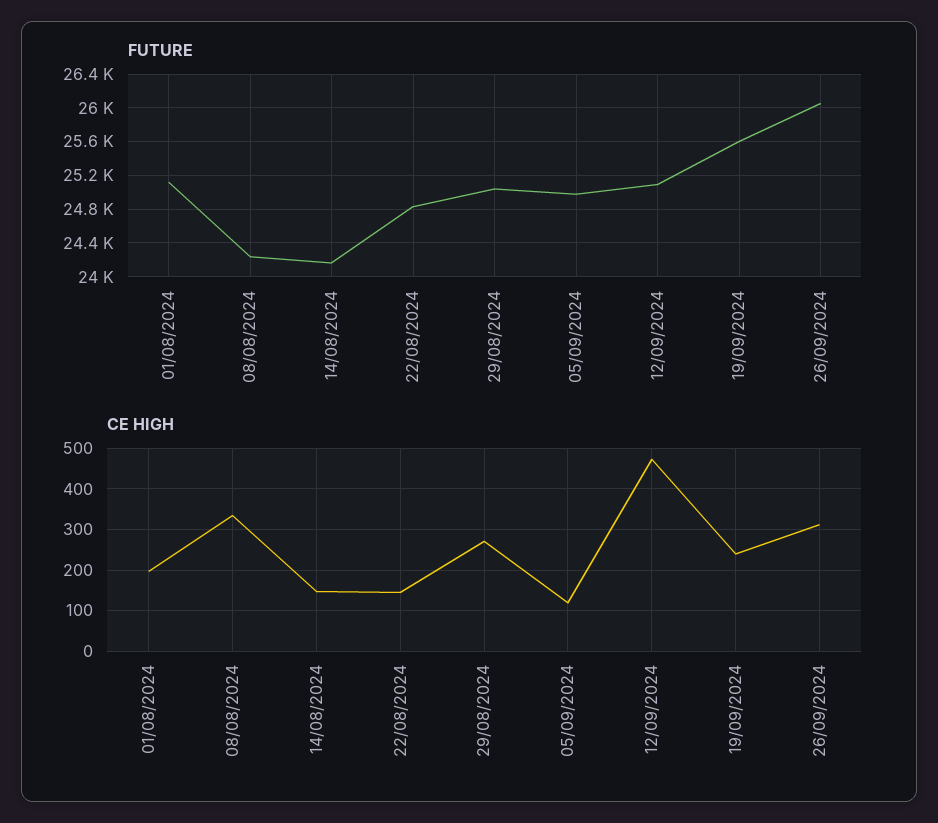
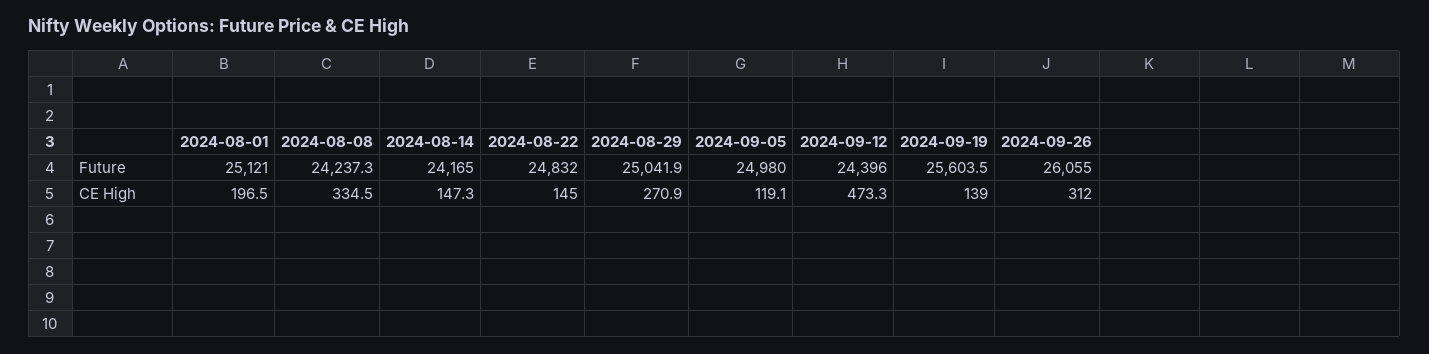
FUTURE, 12/09/2024: 25100 -> 24396
CE HIGH, 19/09/2024: 240 -> 139

